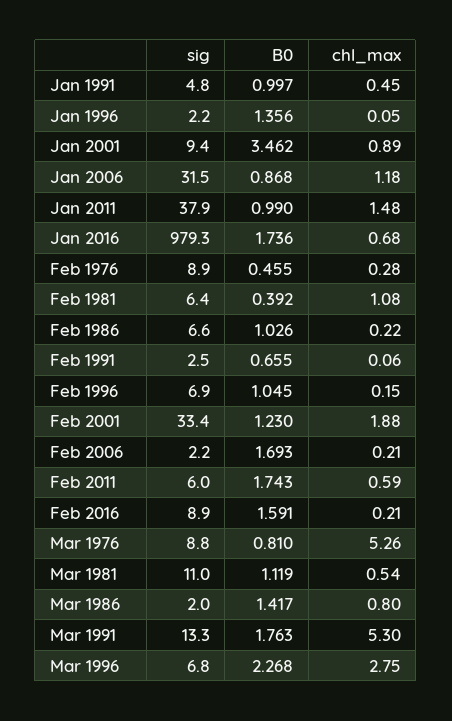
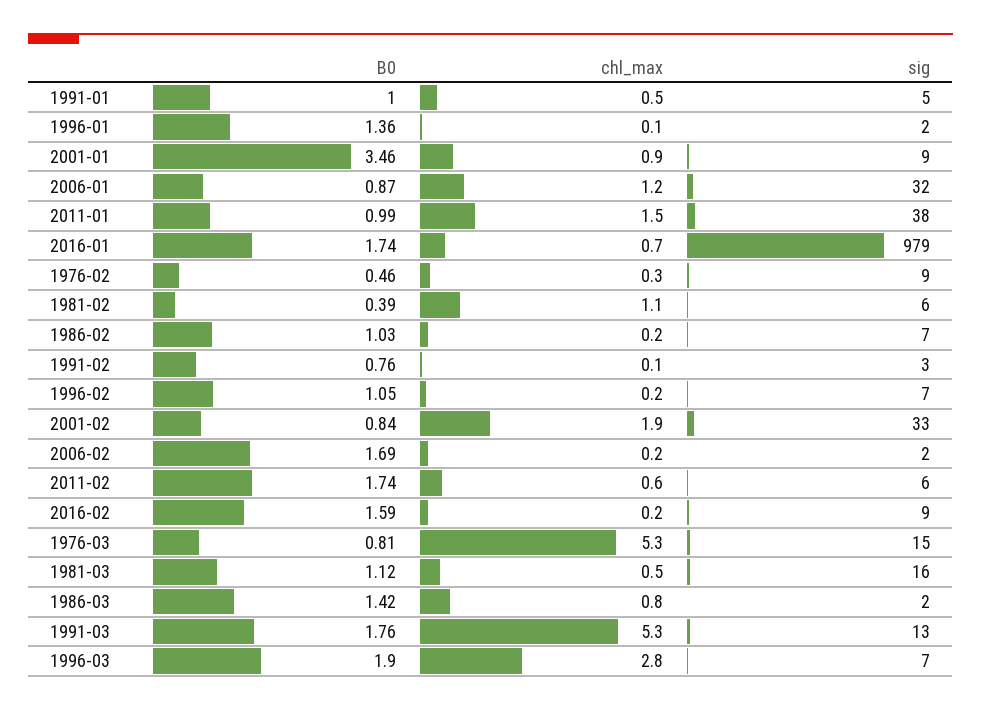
B0, Feb 1991: 0.655 -> 0.76
B0, Feb 2001: 1.23 -> 0.84
sig, Mar 1976: 8.8 -> 15
sig, Mar 1981: 11 -> 16
B0, Mar 1996: 2.268 -> 1.9

